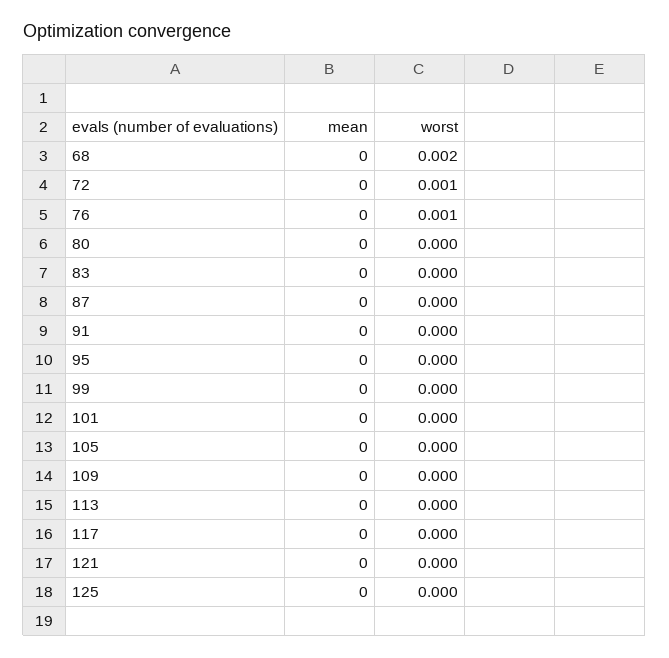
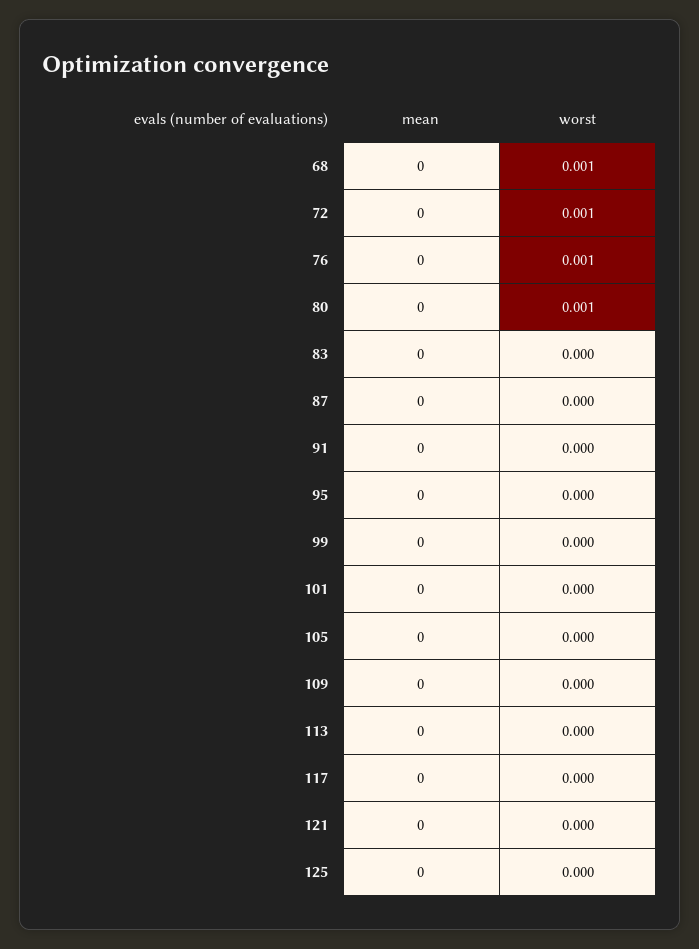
worst, 68: 0.002 -> 0.001
worst, 80: 0 -> 0.001

